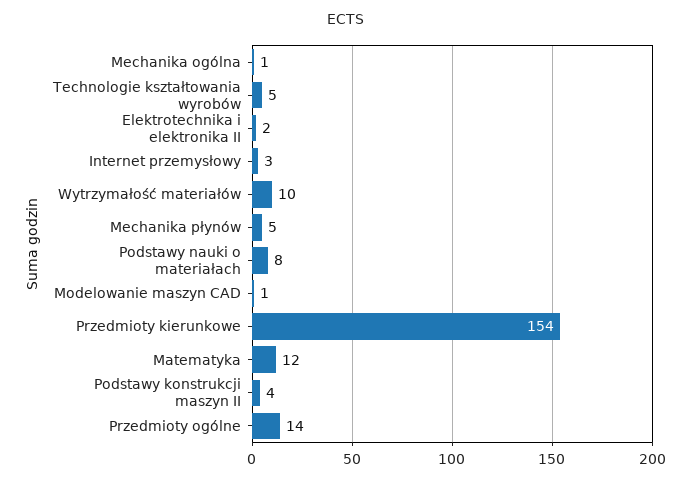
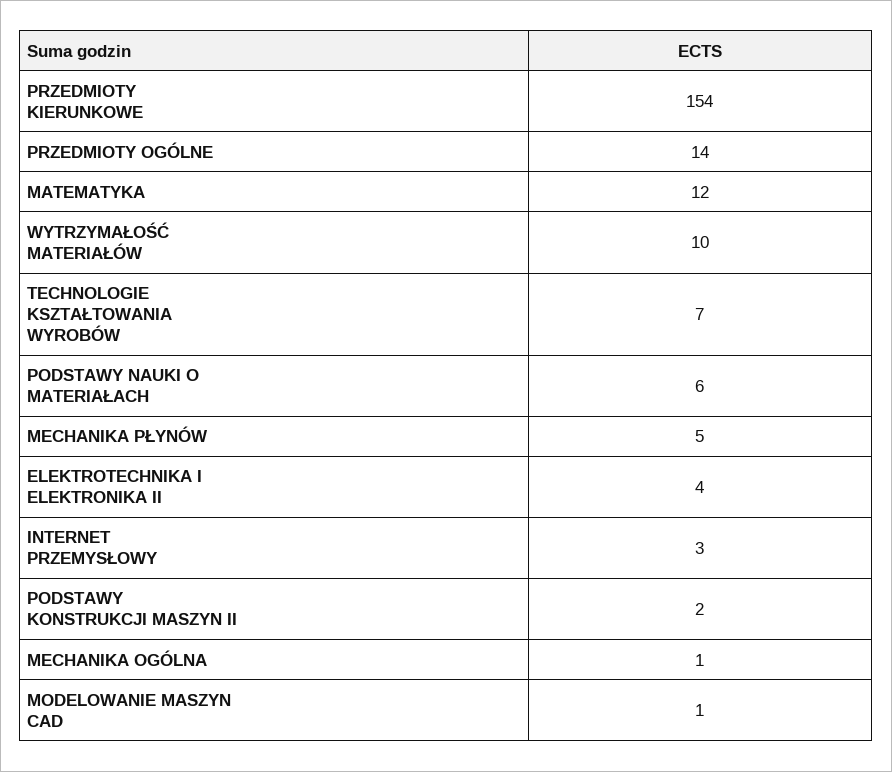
Technologie kształtowania wyrobów: 5 -> 7
Elektrotechnika i elektronika II: 2 -> 4
Podstawy nauki o materiałach: 8 -> 6
Podstawy konstrukcji maszyn II: 4 -> 2

